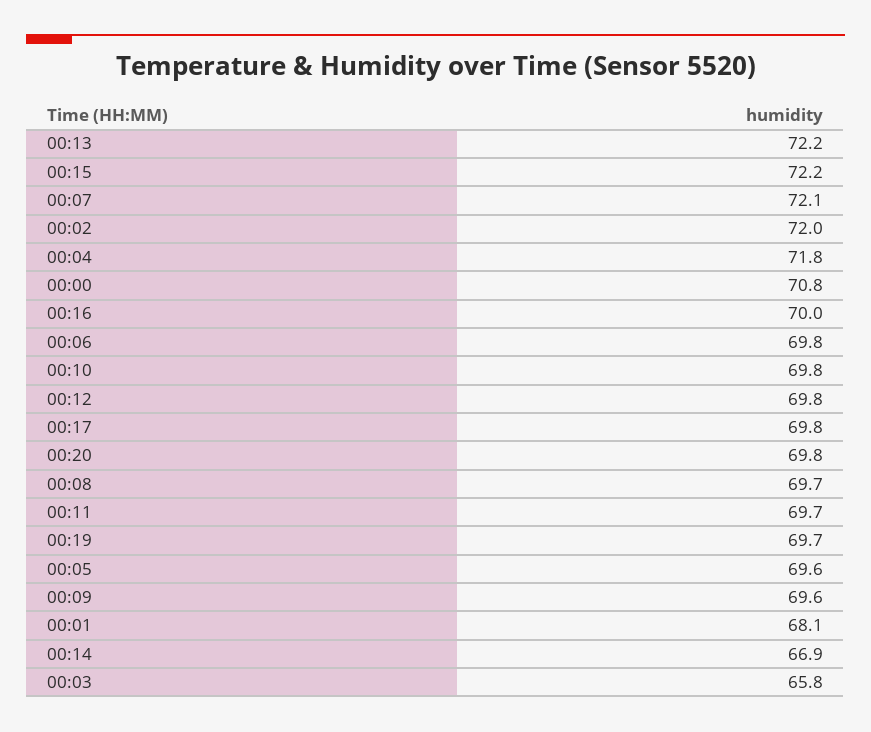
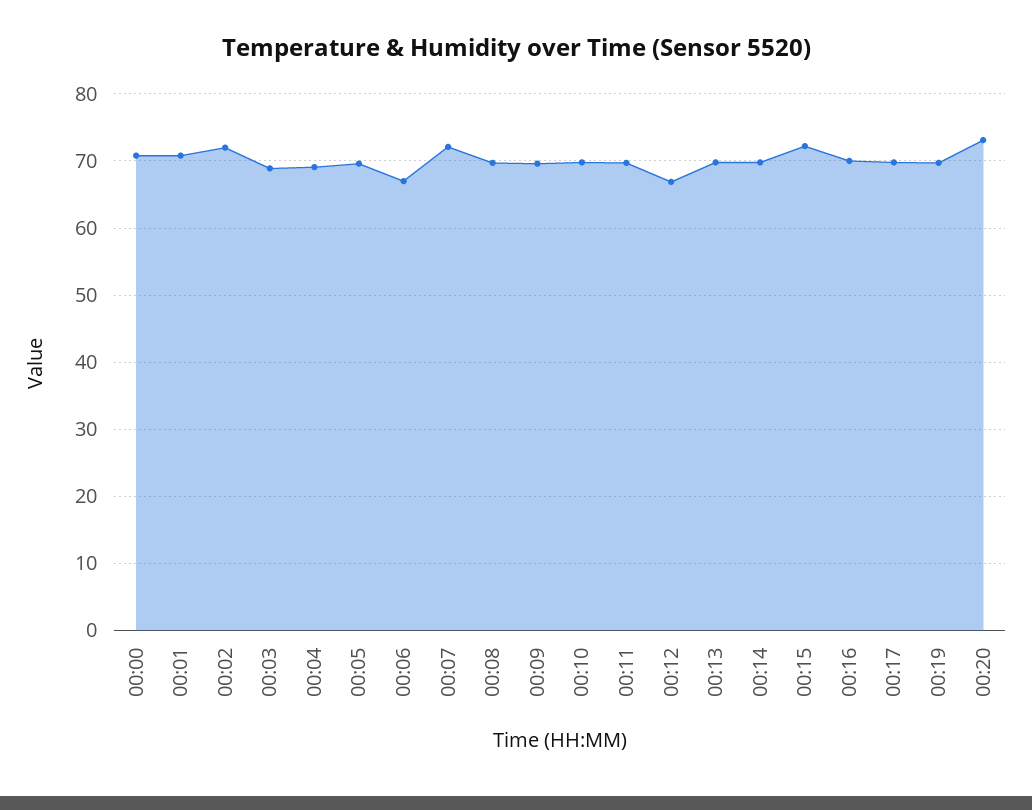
00:13: 72.2 -> 70
00:04: 71.8 -> 69
00:06: 69.8 -> 67
00:12: 69.8 -> 67
00:20: 69.8 -> 73
00:01: 68.1 -> 71
00:14: 66.9 -> 70
00:03: 65.8 -> 69

